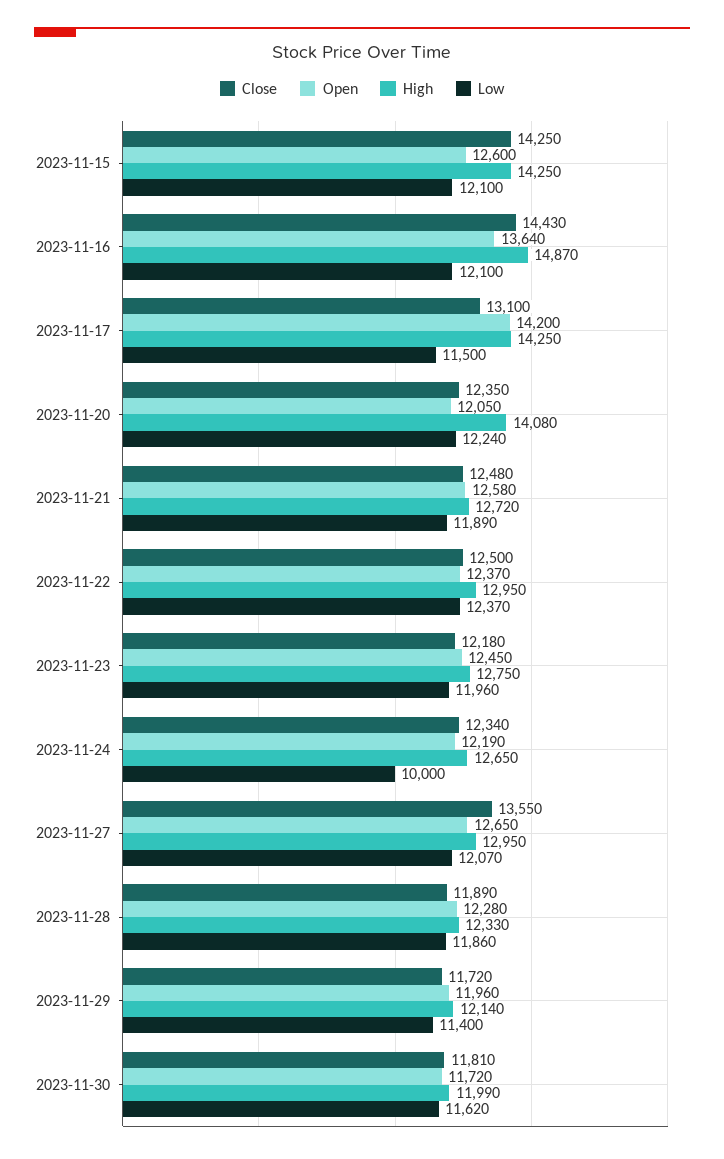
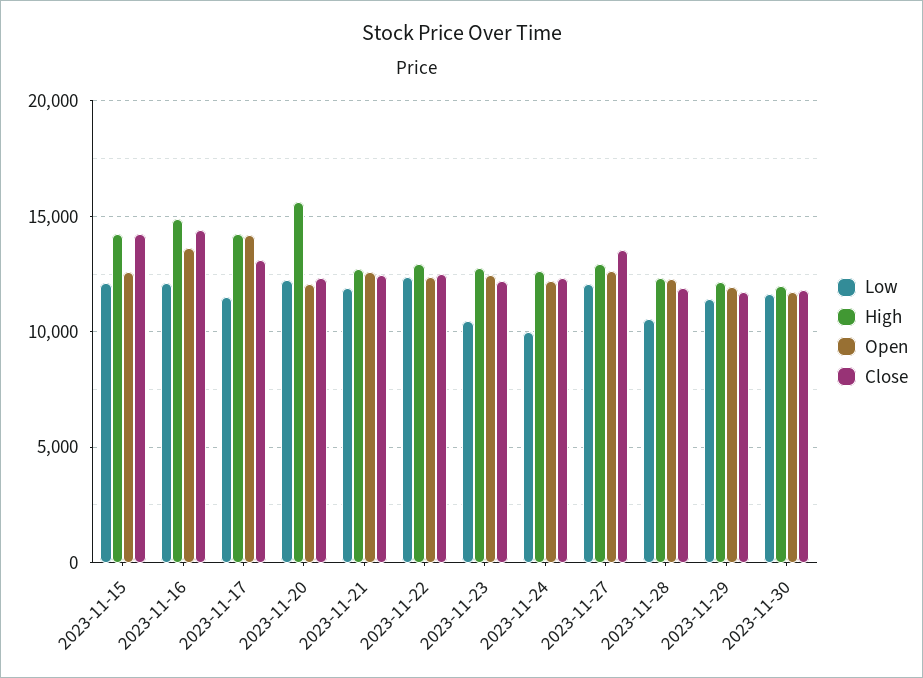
High, 2023-11-20: 14080 -> 15500
Low, 2023-11-23: 11960 -> 10500
Low, 2023-11-28: 11860 -> 10500

